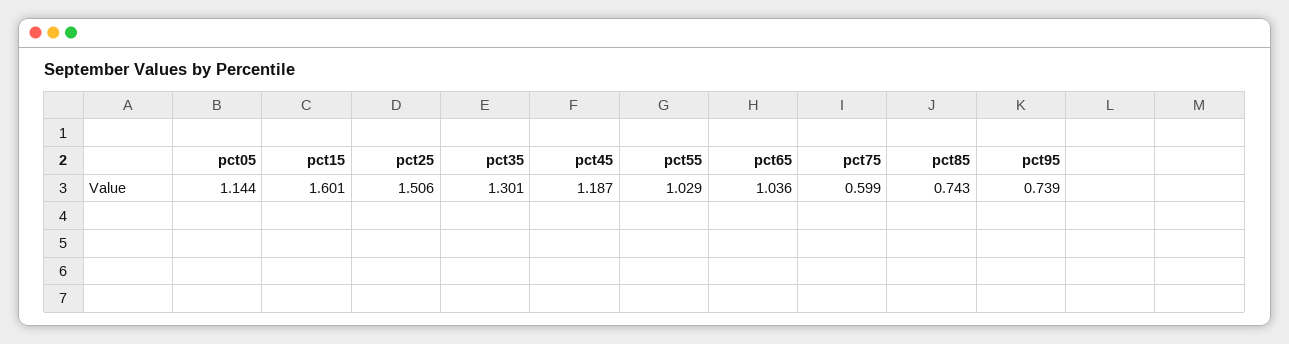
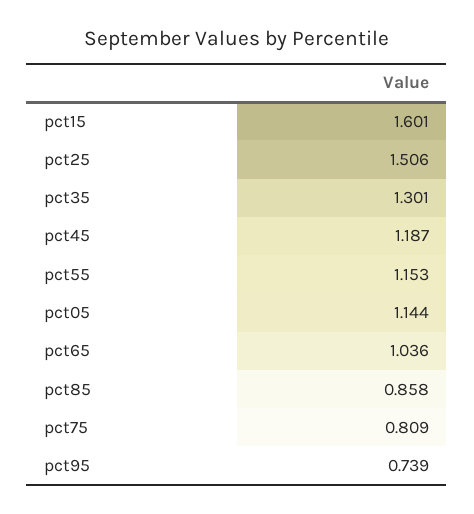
pct55: 1.029 -> 1.153
pct75: 0.599 -> 0.809
pct85: 0.743 -> 0.858

